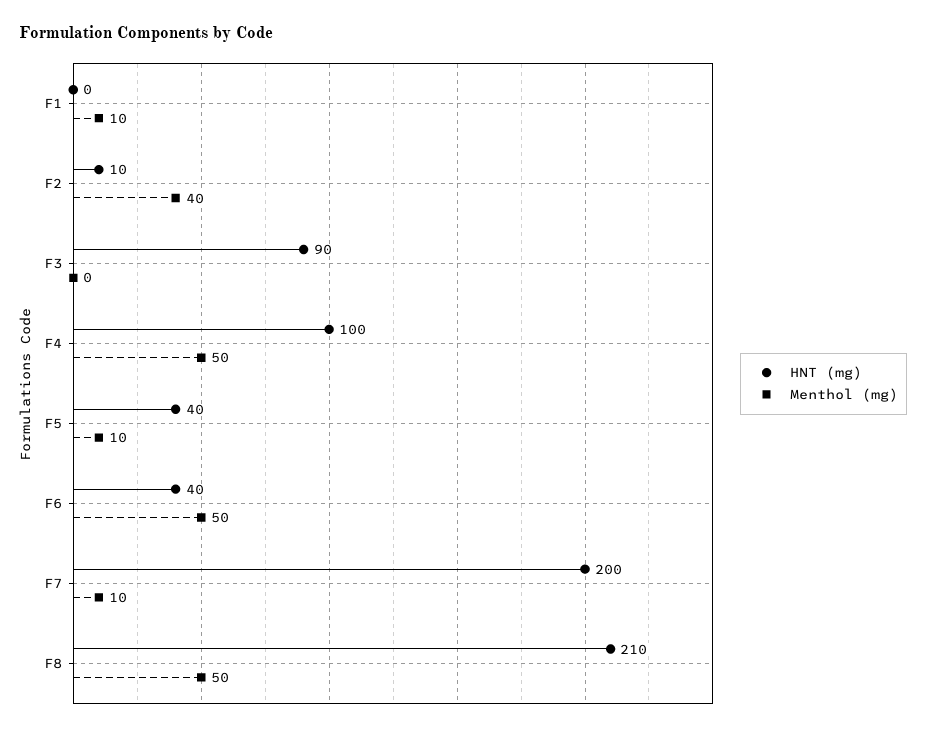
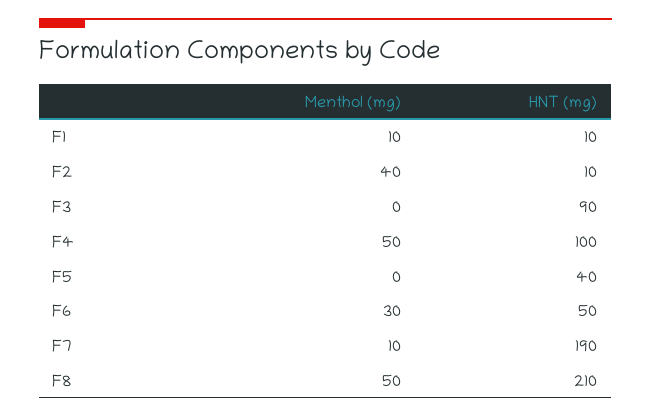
HNT (mg), F1: 0 -> 10
Menthol (mg), F5: 10 -> 0
HNT (mg), F6: 40 -> 50
Menthol (mg), F6: 50 -> 30
HNT (mg), F7: 200 -> 190

